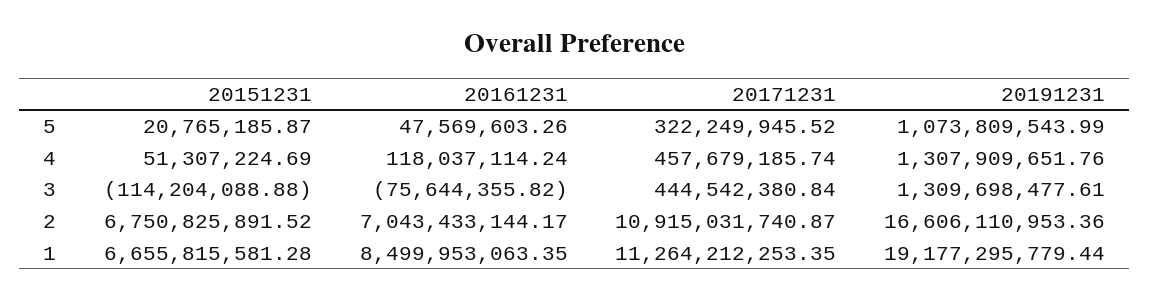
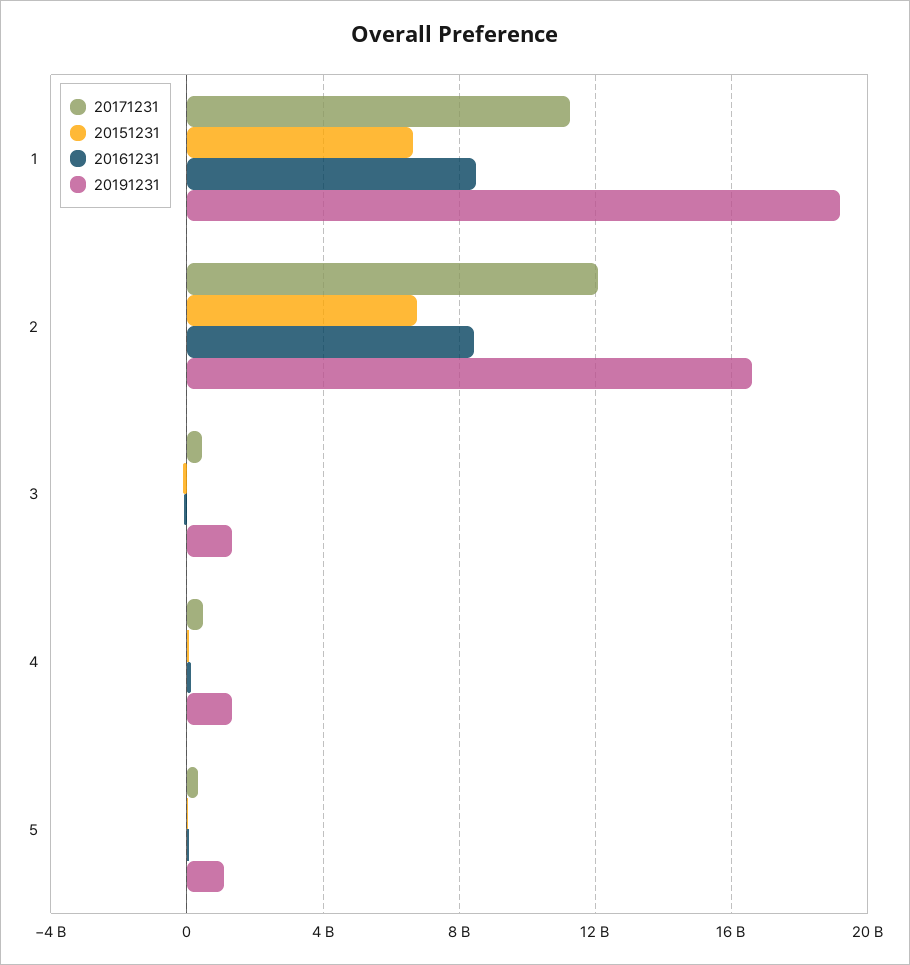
20161231, 2: 7043433144.17 -> 8500000000
20171231, 2: 10915031740.87 -> 12000000000

